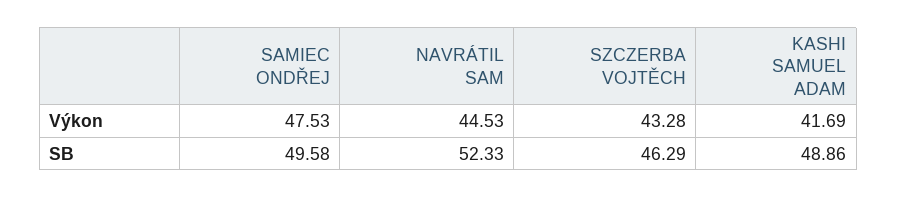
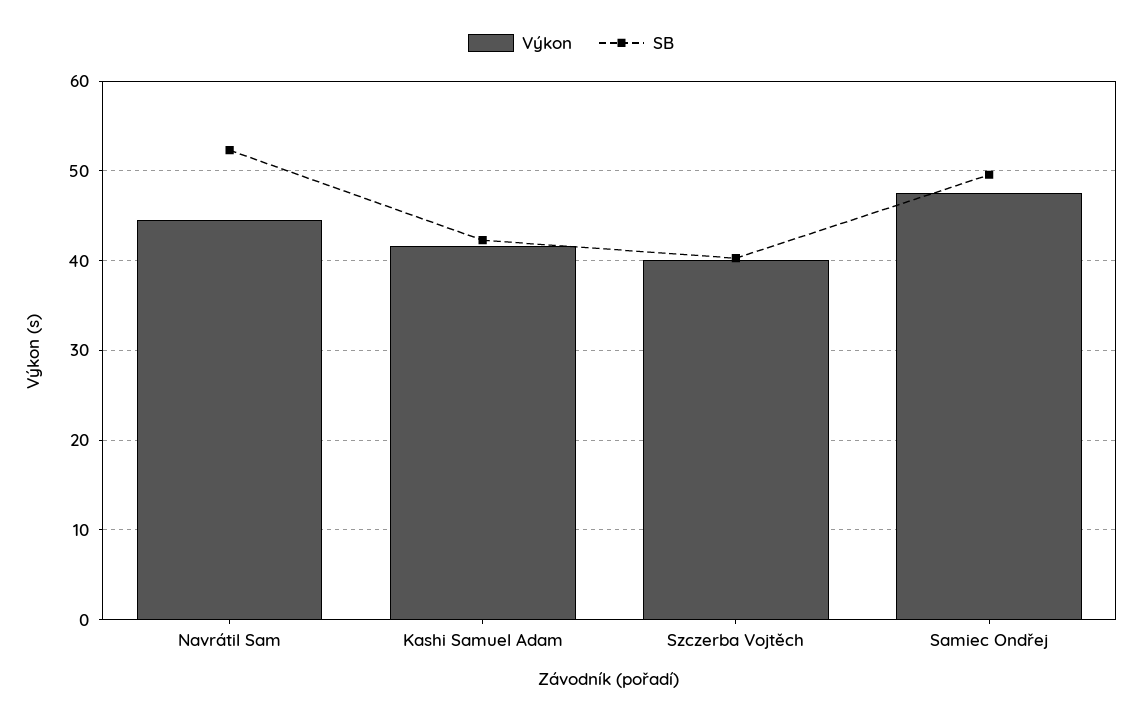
Výkon, SZCZERBA VOJTĚCH: 43.28 -> 40
SB, SZCZERBA VOJTĚCH: 46.29 -> 40
SB, KASHI SAMUEL ADAM: 48.86 -> 42

